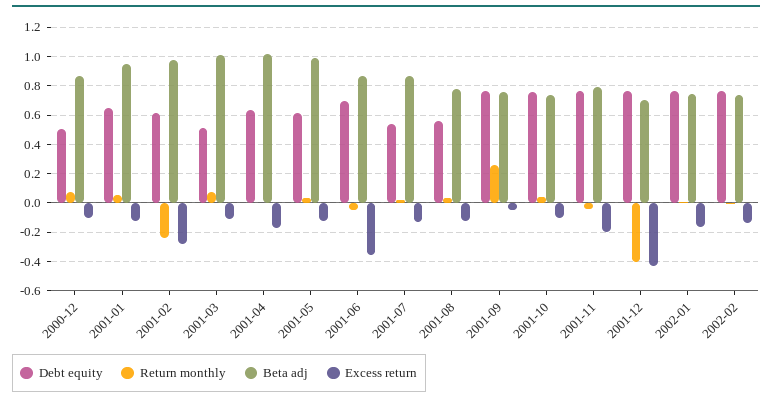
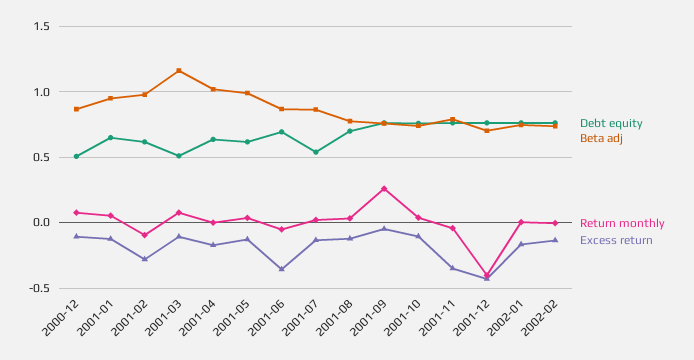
Return monthly, 2001-02: -0.25 -> -0.1
Beta adj, 2001-03: 1 -> 1.15
Debt equity, 2001-08: 0.55 -> 0.7
Excess return, 2001-11: -0.2 -> -0.35

